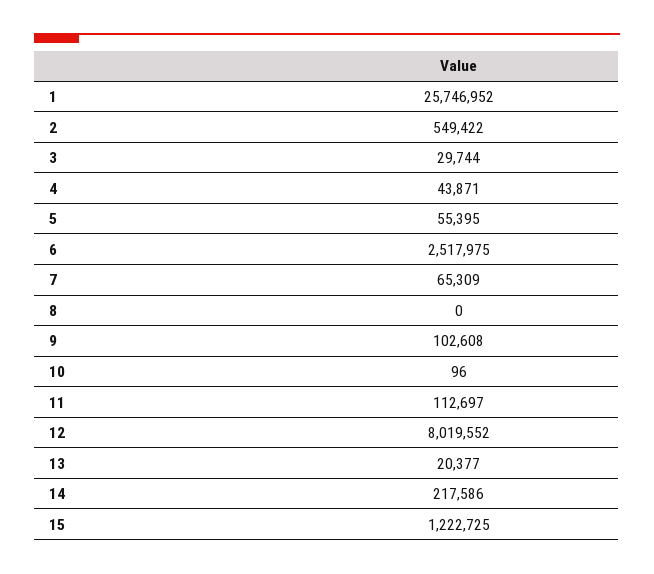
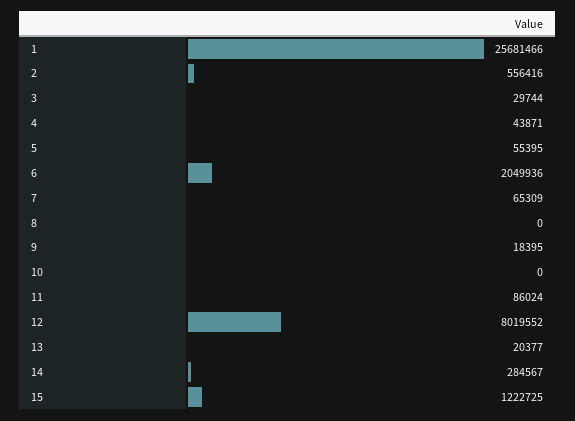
1: 25746952 -> 25681466
2: 549422 -> 556416
6: 2517975 -> 2049936
9: 102608 -> 18395
10: 96 -> 0
11: 112697 -> 86024
14: 217586 -> 284567

